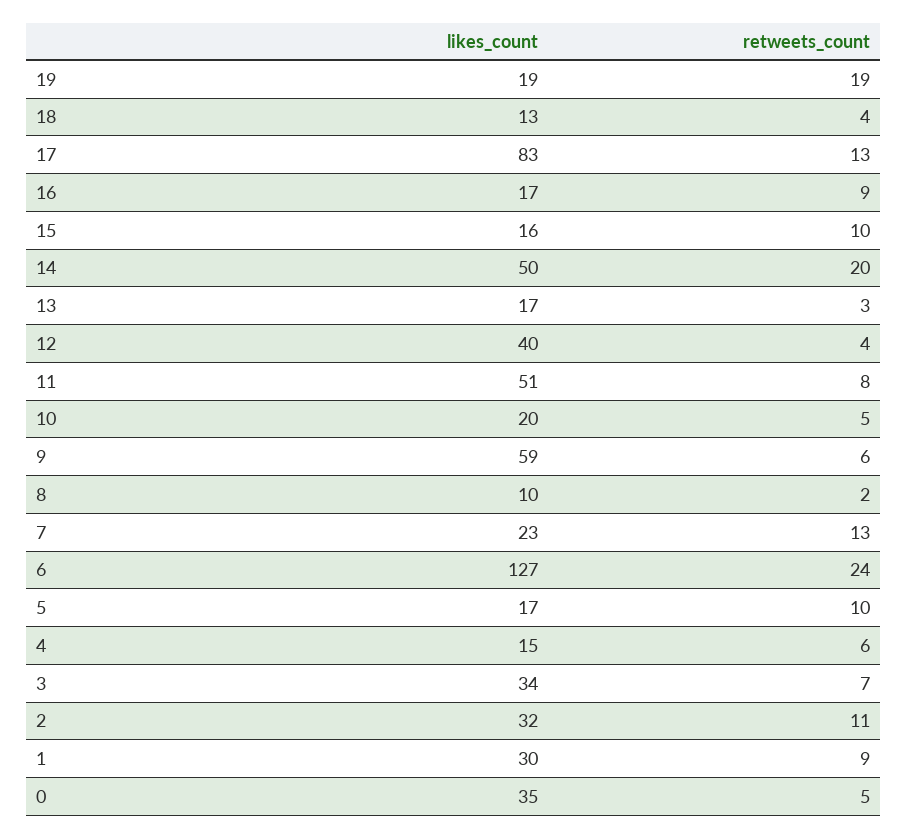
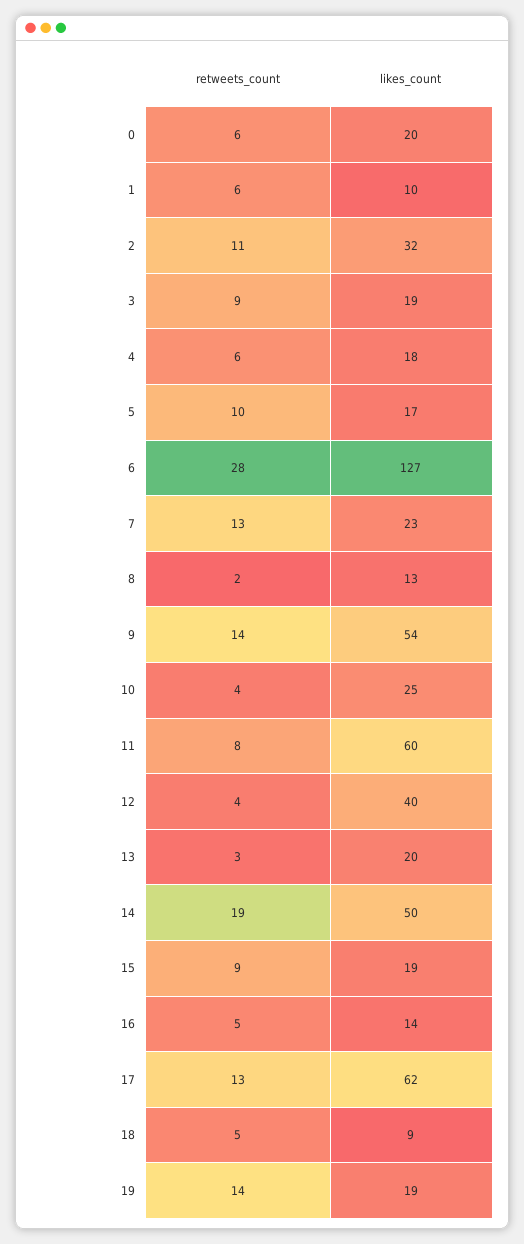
retweets_count, 19: 19 -> 14
likes_count, 18: 13 -> 9
retweets_count, 18: 4 -> 5
likes_count, 17: 83 -> 62
likes_count, 16: 17 -> 14
retweets_count, 16: 9 -> 5
likes_count, 15: 16 -> 19
retweets_count, 15: 10 -> 9
retweets_count, 14: 20 -> 19
likes_count, 13: 17 -> 20
likes_count, 11: 51 -> 60
likes_count, 10: 20 -> 25
retweets_count, 10: 5 -> 4
likes_count, 9: 59 -> 54
retweets_count, 9: 6 -> 14
likes_count, 8: 10 -> 13
retweets_count, 6: 24 -> 28
likes_count, 4: 15 -> 18
likes_count, 3: 34 -> 19
retweets_count, 3: 7 -> 9
likes_count, 1: 30 -> 10
retweets_count, 1: 9 -> 6
likes_count, 0: 35 -> 20
retweets_count, 0: 5 -> 6

